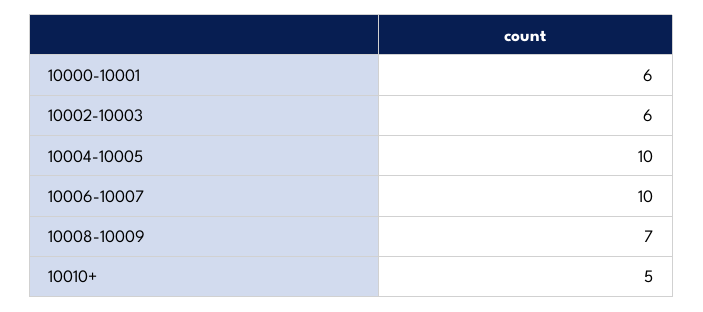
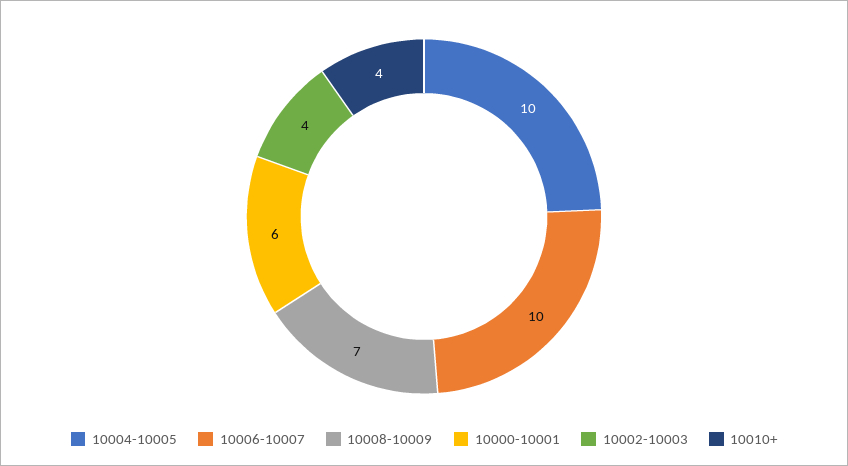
10002-10003: 6 -> 4
10010+: 5 -> 4

